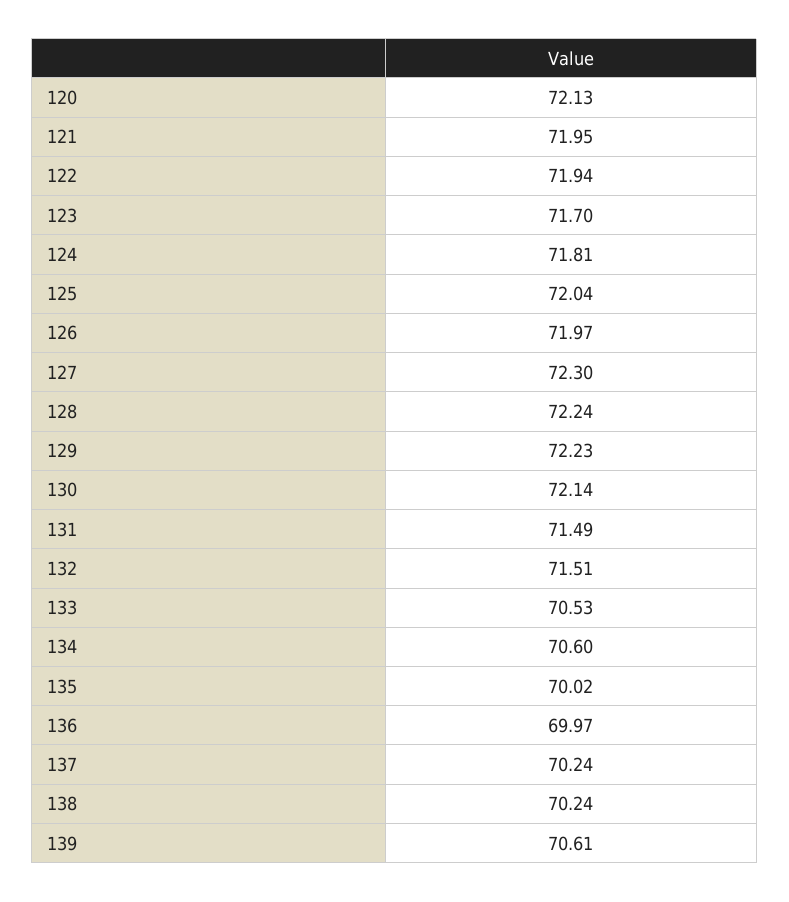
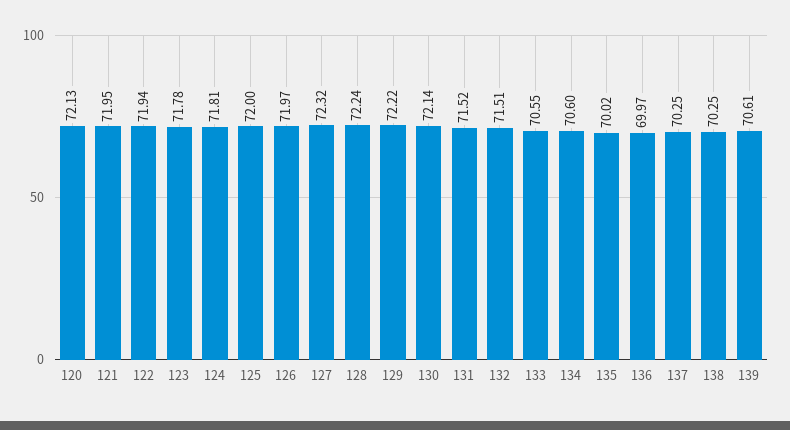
123: 71.7 -> 71.78
125: 72.04 -> 72
127: 72.3 -> 72.32
129: 72.23 -> 72.22
131: 71.49 -> 71.52
133: 70.53 -> 70.55
137: 70.24 -> 70.25
138: 70.24 -> 70.25

